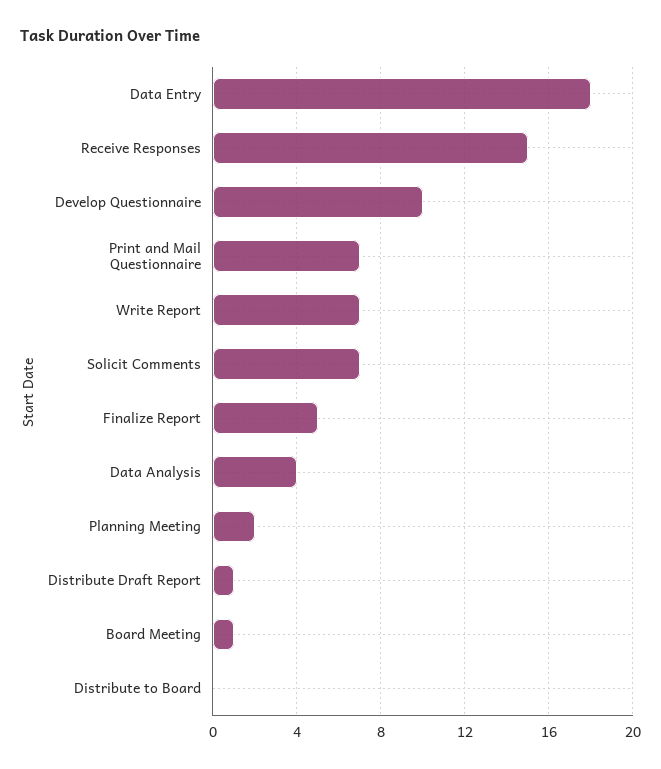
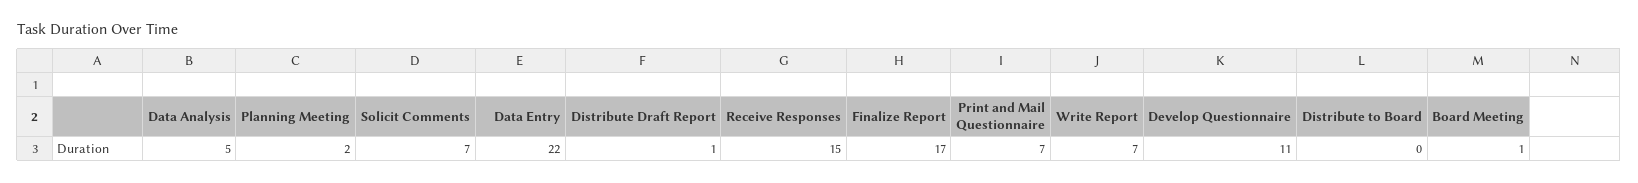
Data Entry: 18 -> 22
Develop Questionnaire: 10 -> 11
Finalize Report: 5 -> 17
Data Analysis: 4 -> 5

